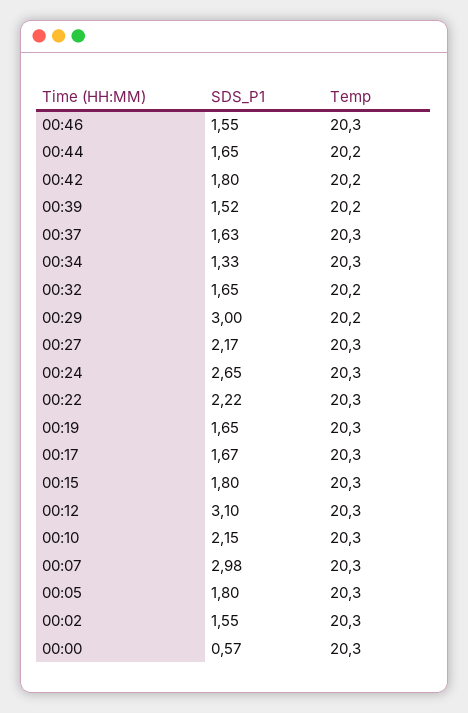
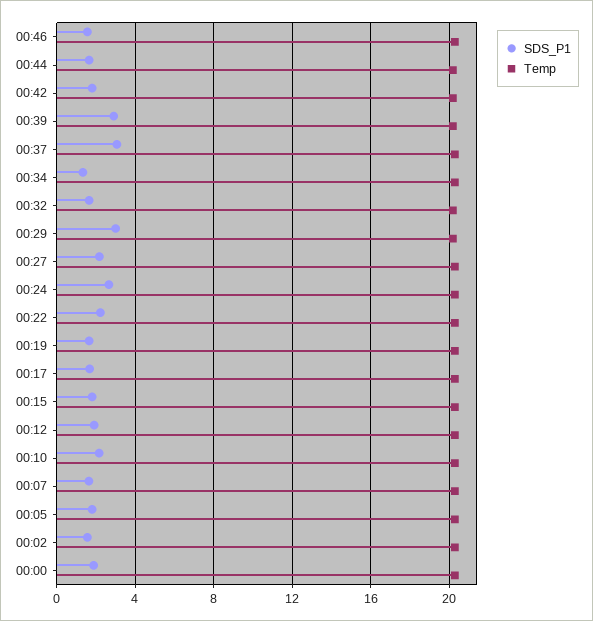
SDS_P1, 00:39: 1.52 -> 3
SDS_P1, 00:37: 1.63 -> 3
SDS_P1, 00:12: 3.1 -> 2
SDS_P1, 00:07: 2.98 -> 1.5
SDS_P1, 00:00: 0.57 -> 2

